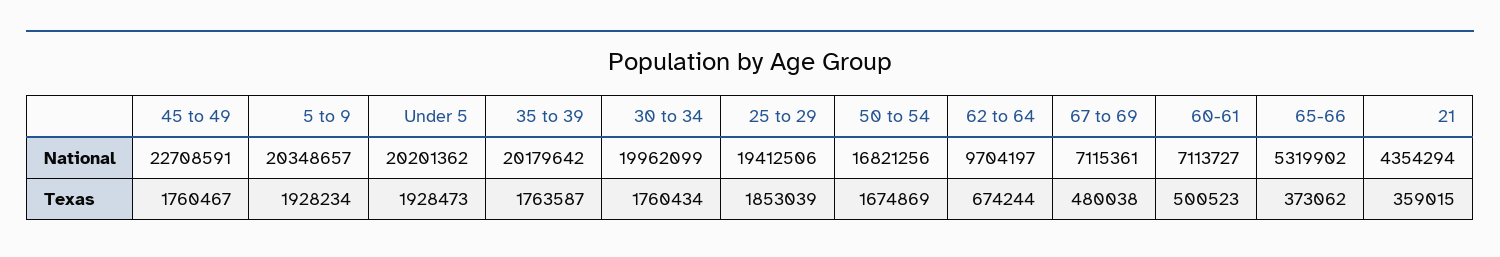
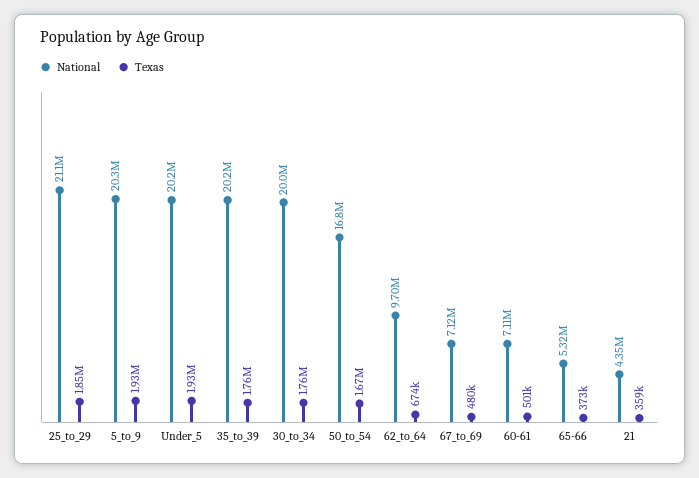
National, 45 to 49: 22708591 -> none
National, 25 to 29: 19412506 -> 21100000
Texas, 45 to 49: 1760467 -> none

